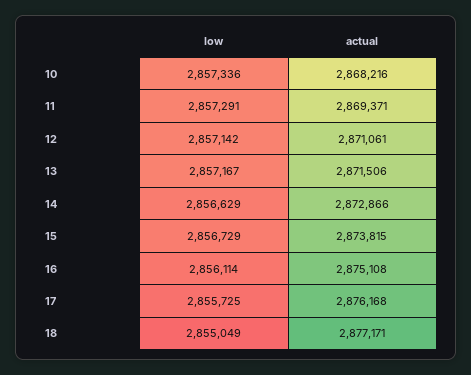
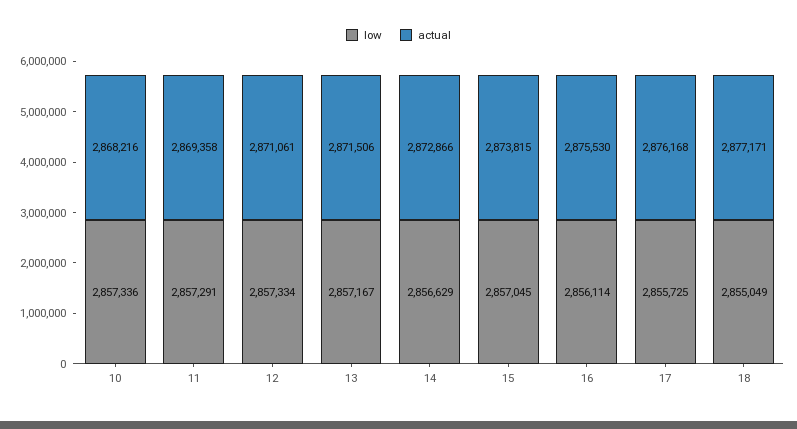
actual, 11: 2869371 -> 2869358
low, 12: 2857142 -> 2857334
low, 15: 2856729 -> 2857045
actual, 16: 2875108 -> 2875530

